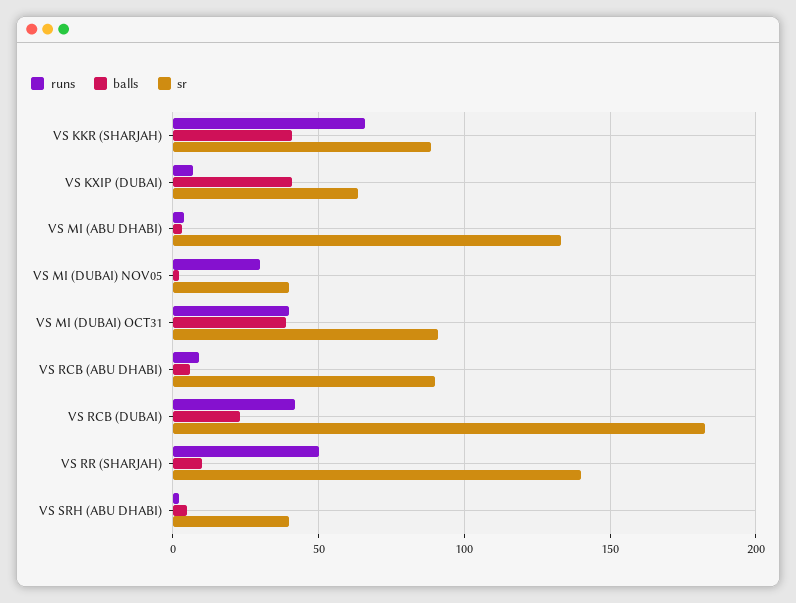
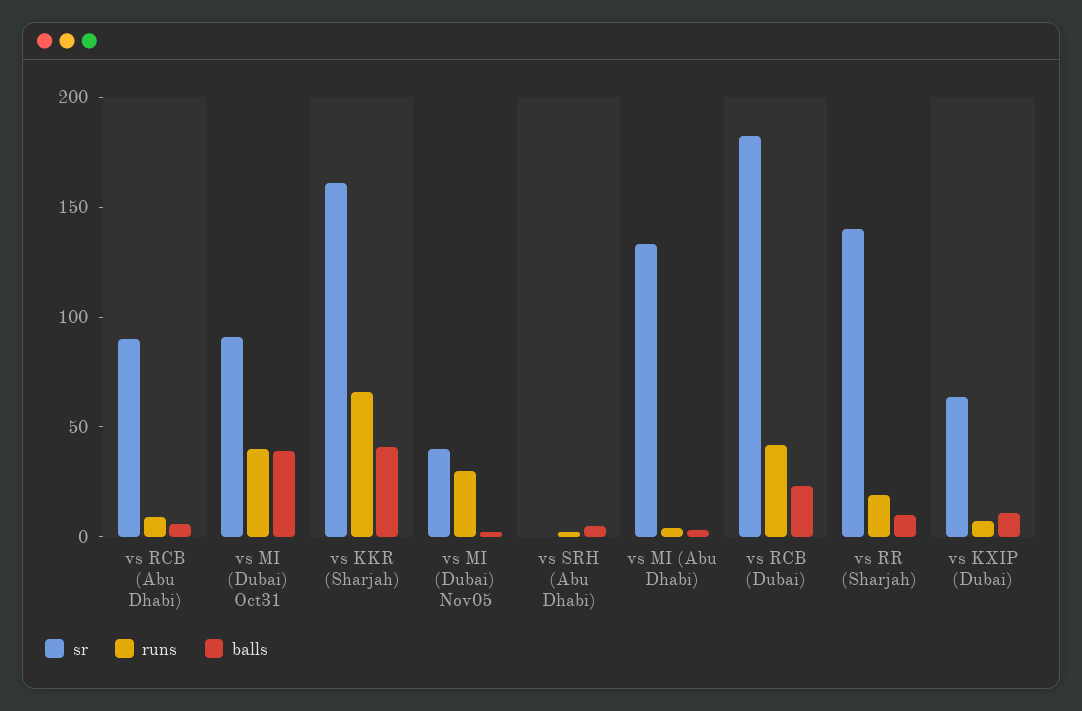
sr, VS KKR (SHARJAH): 90 -> 160
balls, VS KXIP (DUBAI): 40 -> 10
runs, VS RR (SHARJAH): 50 -> 20
sr, VS SRH (ABU DHABI): 40 -> 0

